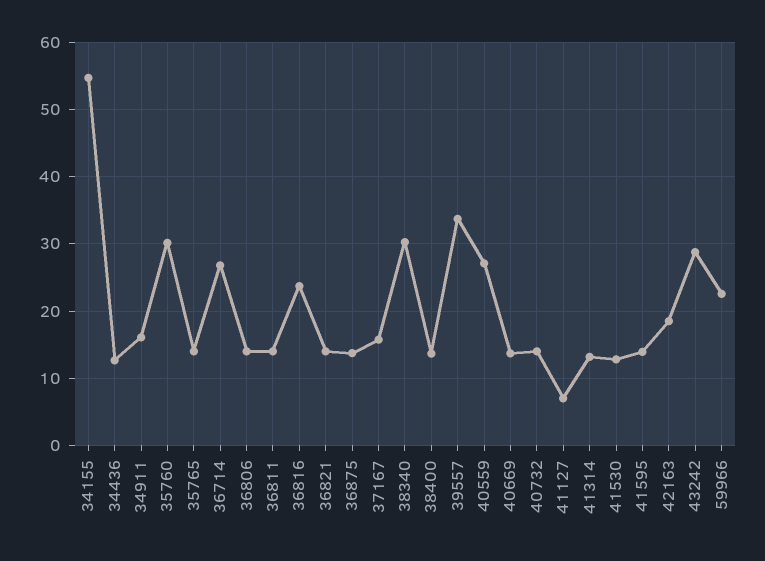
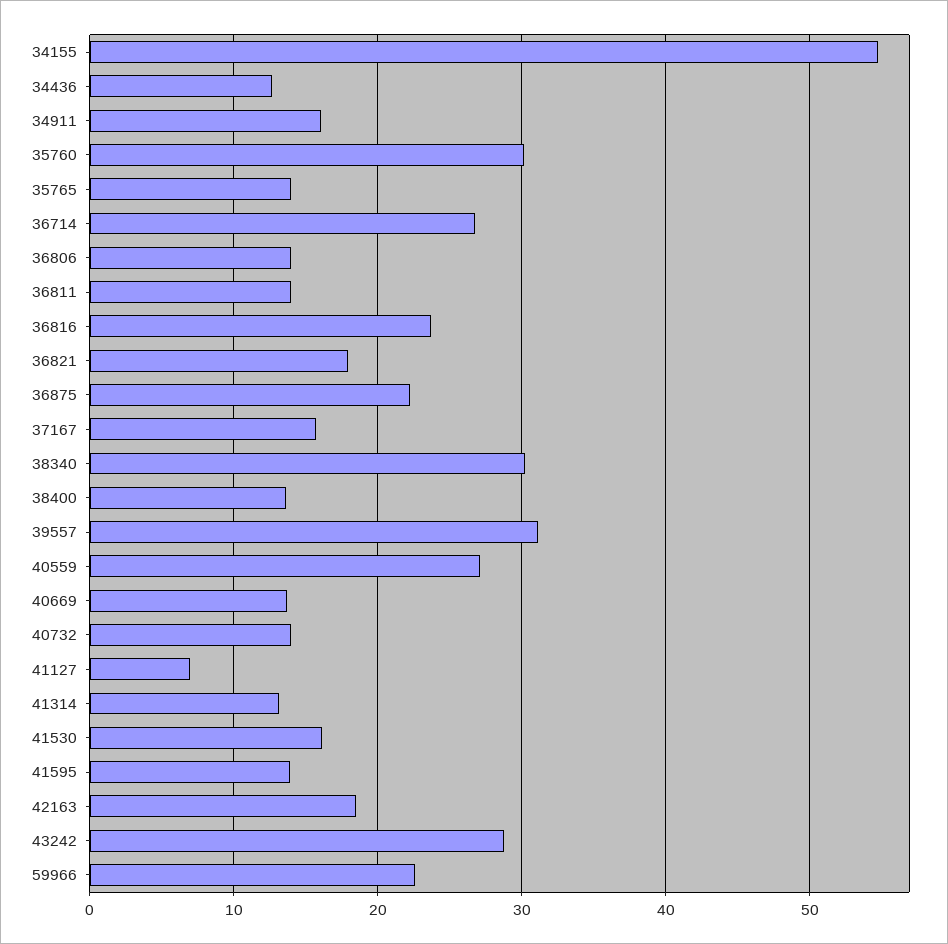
36821: 14 -> 18
36875: 14 -> 22
39557: 34 -> 31
41530: 13 -> 16

